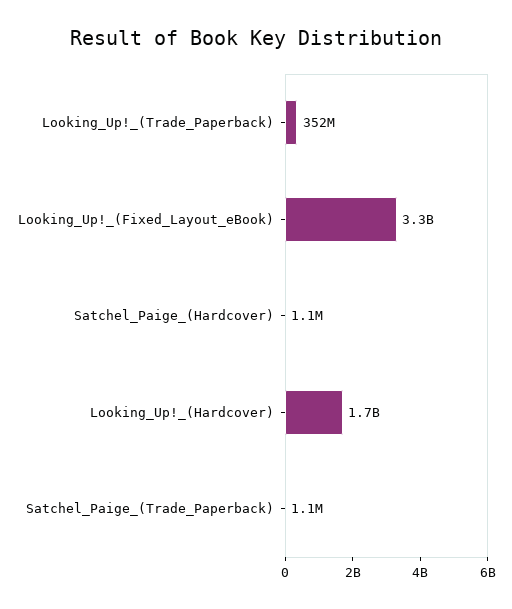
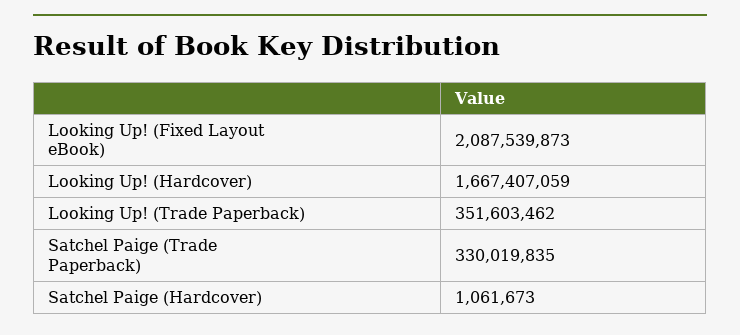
Looking_Up!_(Fixed_Layout_eBook): 3300000000 -> 2087539873
Satchel_Paige_(Trade_Paperback): 1100000 -> 330019835

